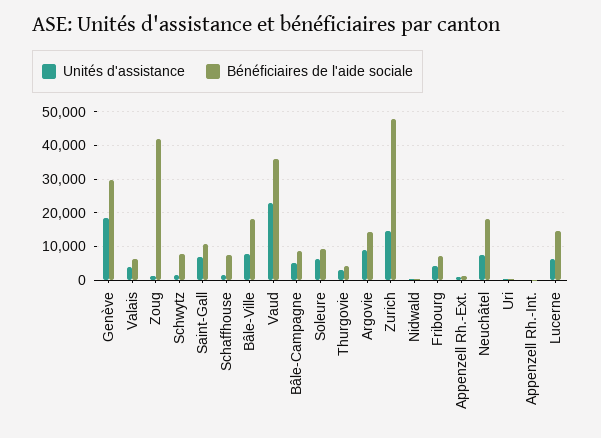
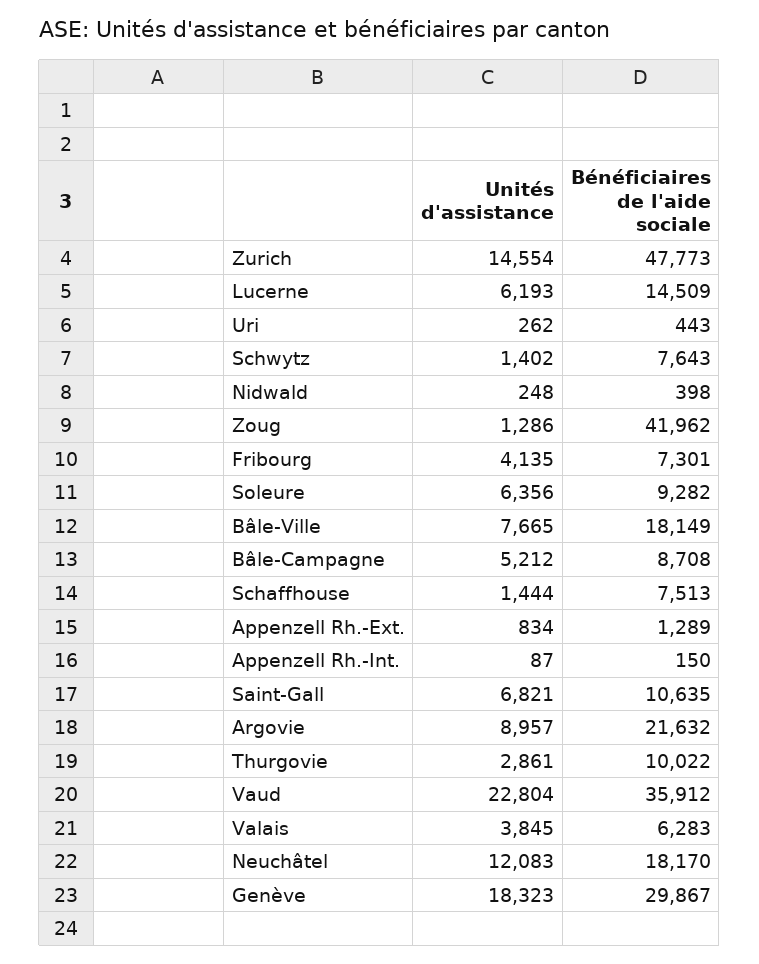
Bénéficiaires de l'aide sociale, Thurgovie: 4000 -> 10022
Bénéficiaires de l'aide sociale, Argovie: 14000 -> 21632
Unités d'assistance, Neuchâtel: 8000 -> 12083

